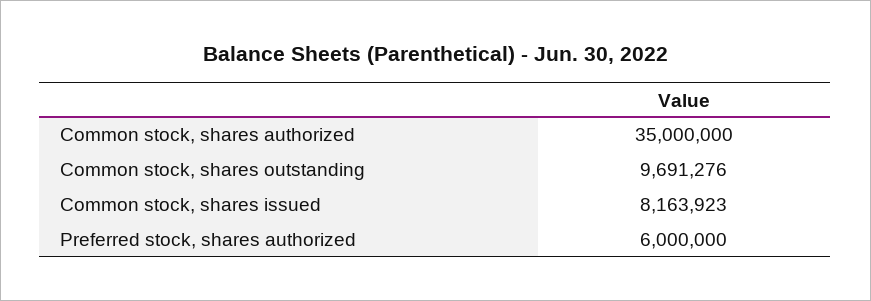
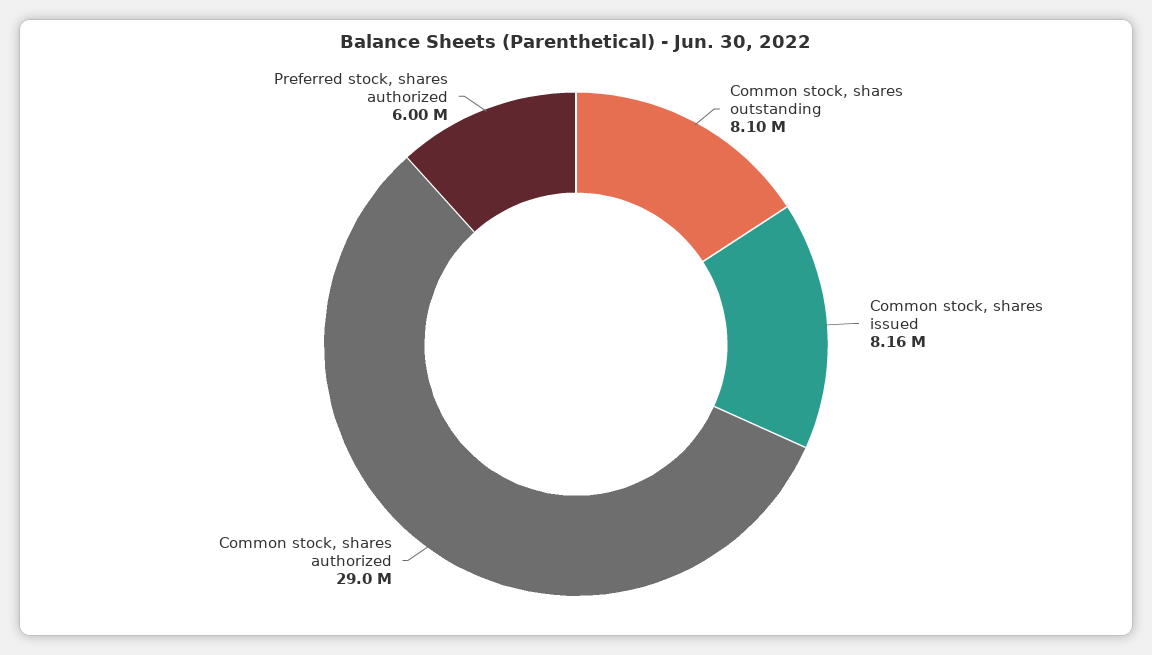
Common stock, shares authorized: 35000000 -> 29000000
Common stock, shares outstanding: 9691276 -> 8100000

